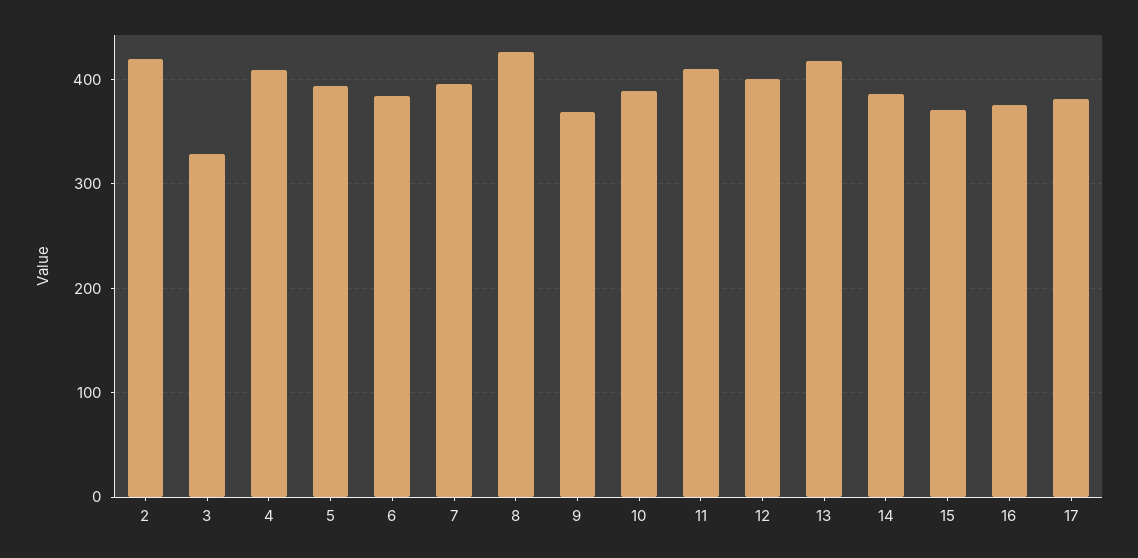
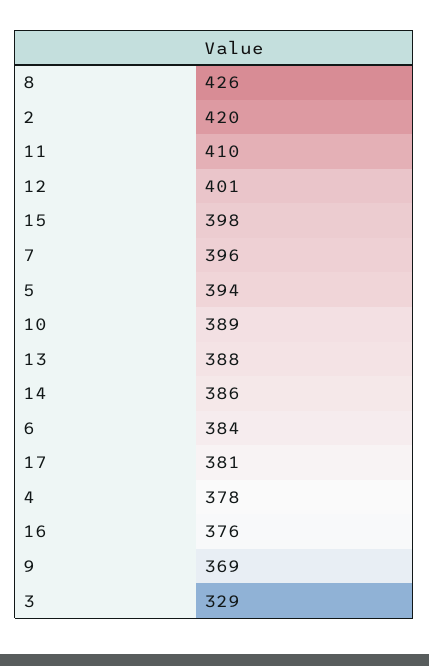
4: 410 -> 378
13: 420 -> 388
15: 370 -> 398

